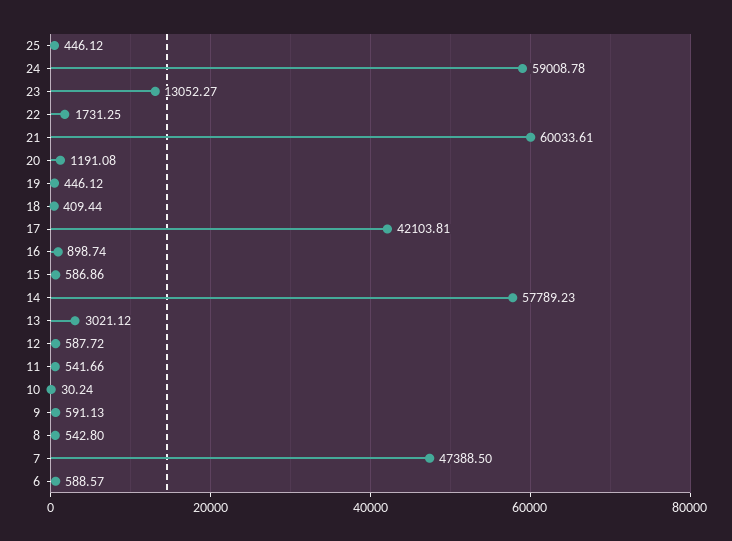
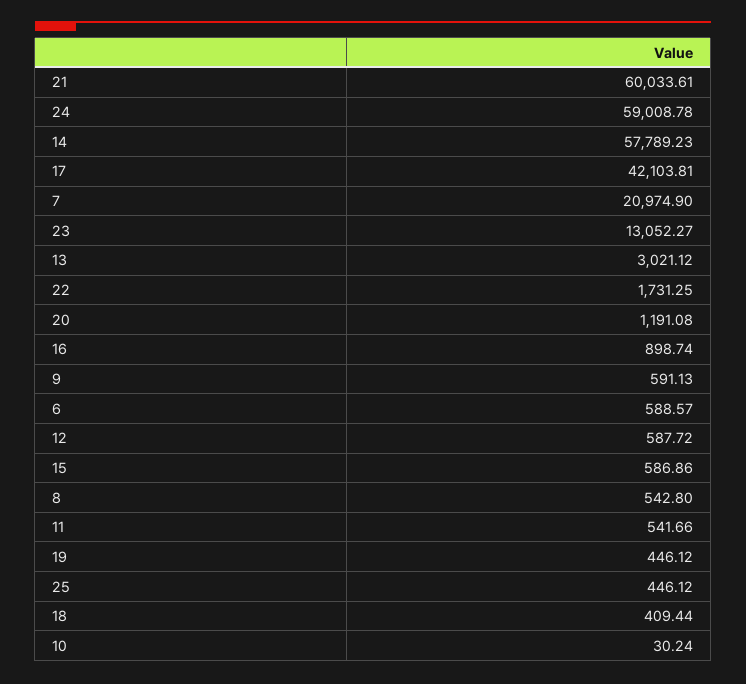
7: 47388.5 -> 20974.9

